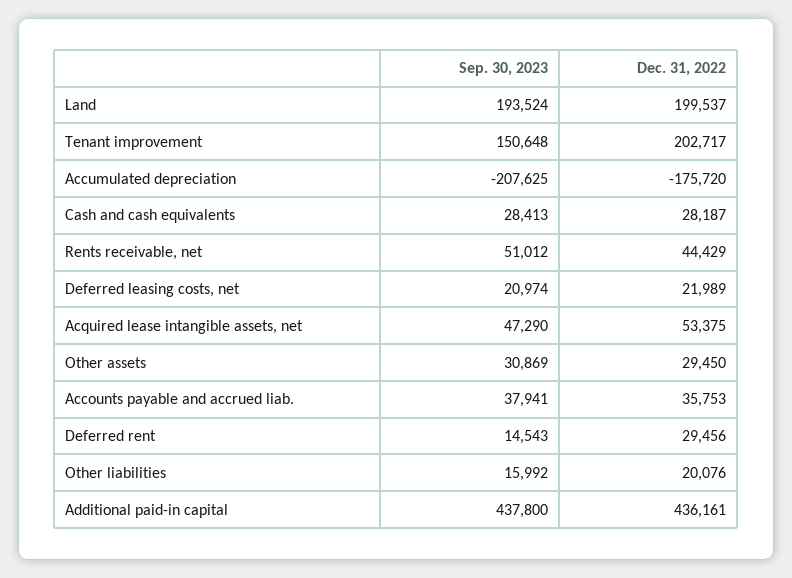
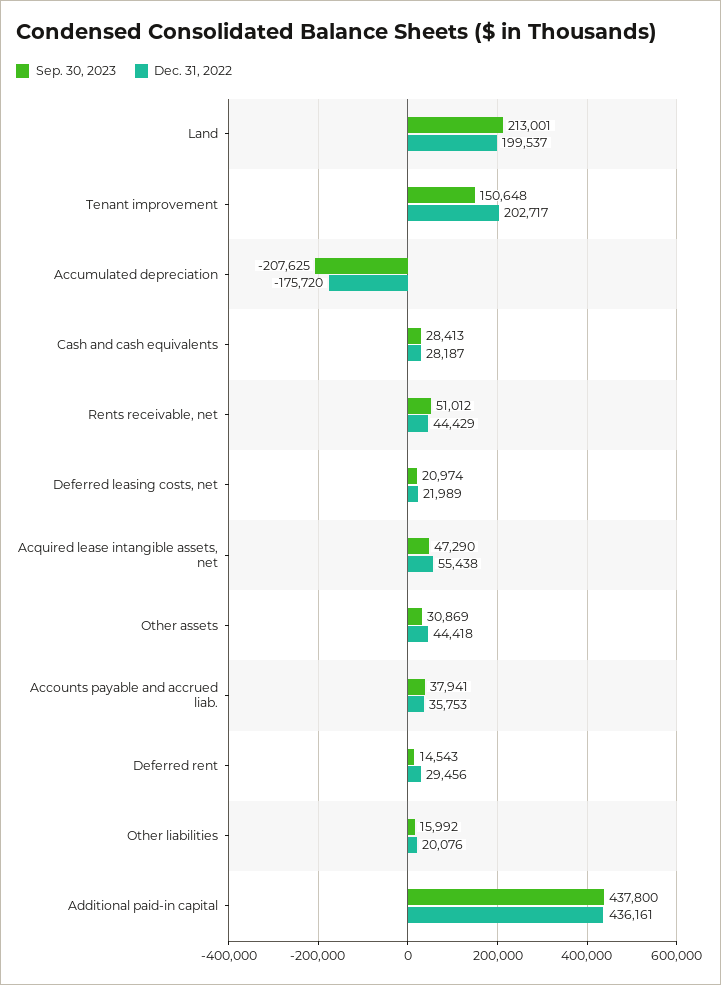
Sep. 30, 2023, Land: 193524 -> 213001
Dec. 31, 2022, Acquired lease intangible assets, net: 53375 -> 55438
Dec. 31, 2022, Other assets: 29450 -> 44418

